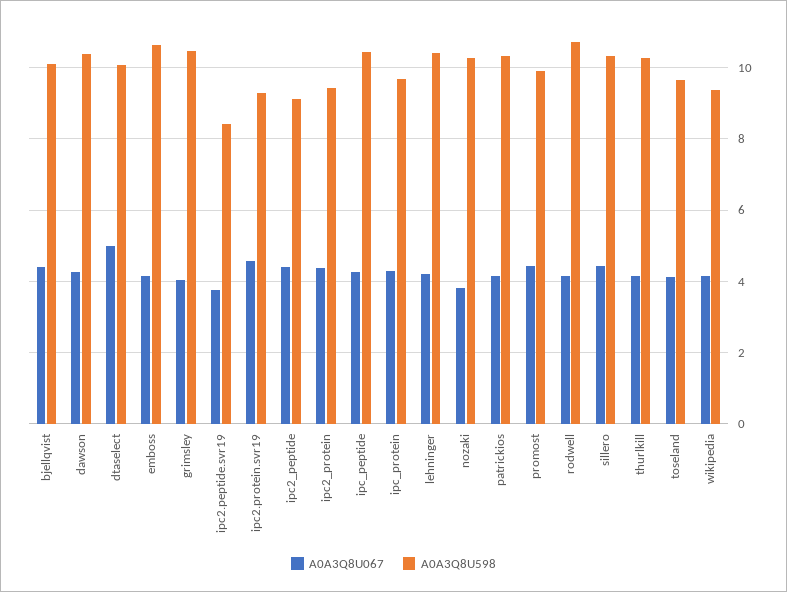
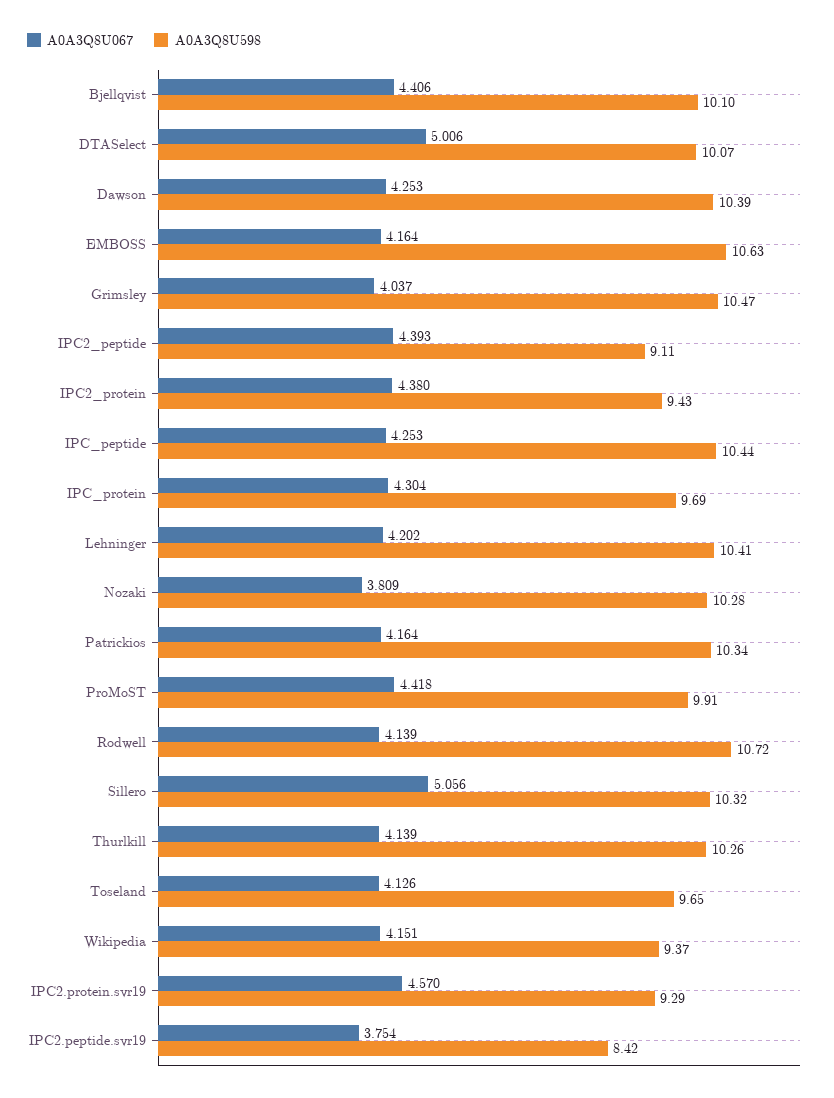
A0A3Q8U067, sillero: 4.4 -> 5.056

